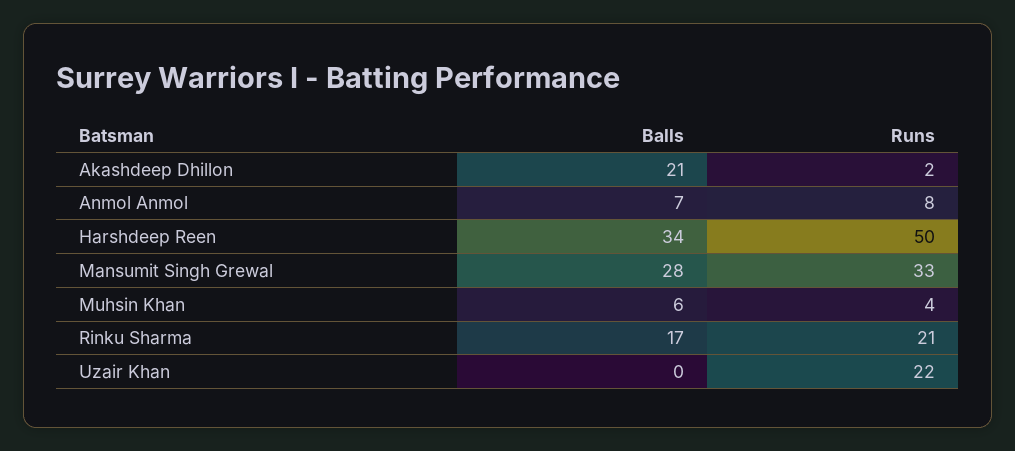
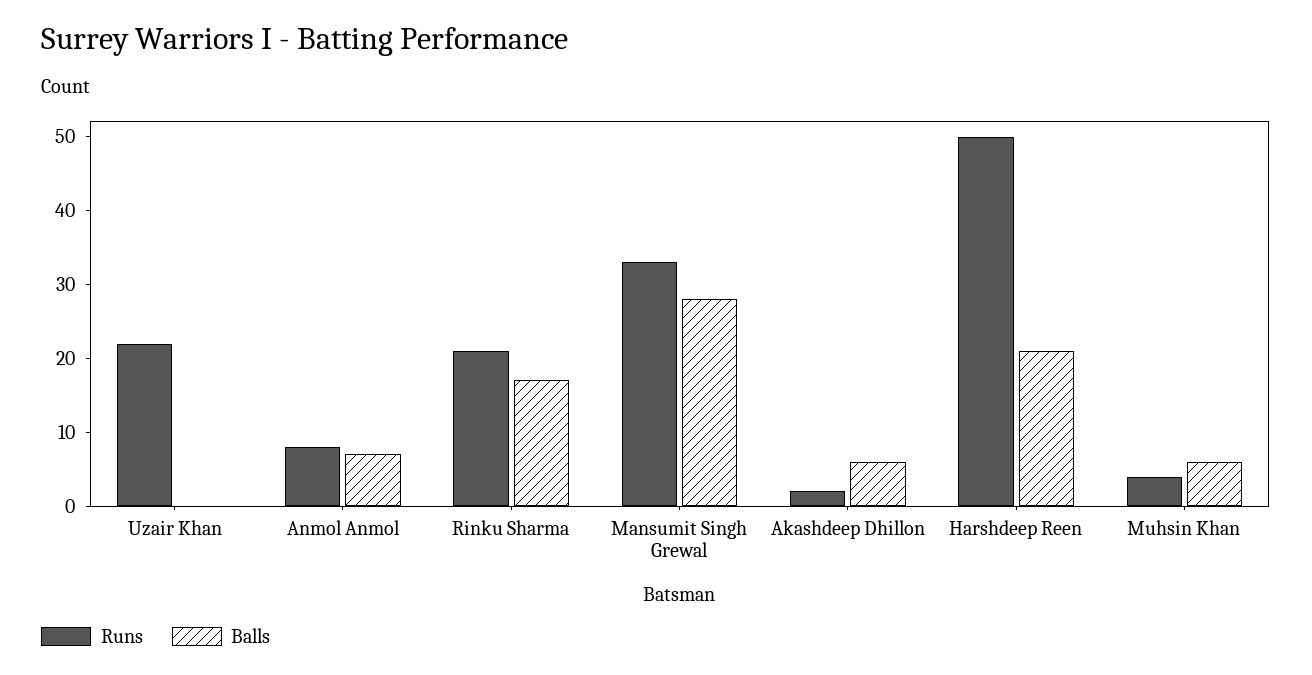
Balls, Akashdeep Dhillon: 21 -> 5
Balls, Harshdeep Reen: 34 -> 20

